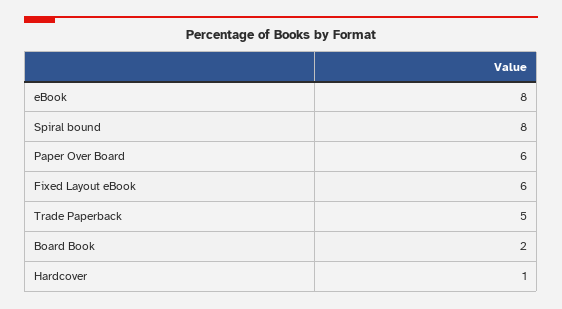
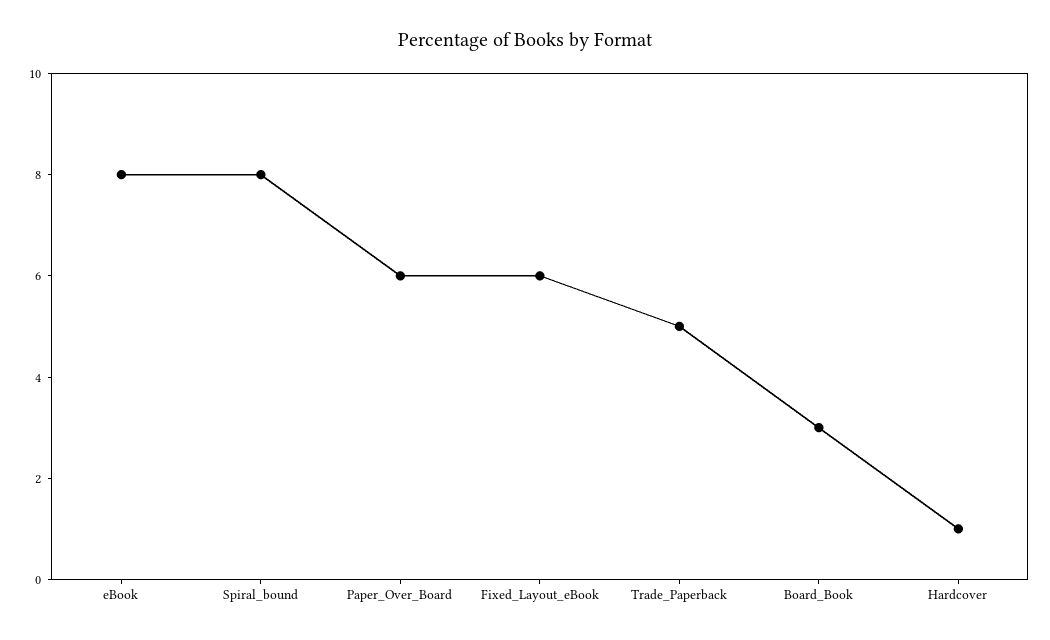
Board Book: 2 -> 3

